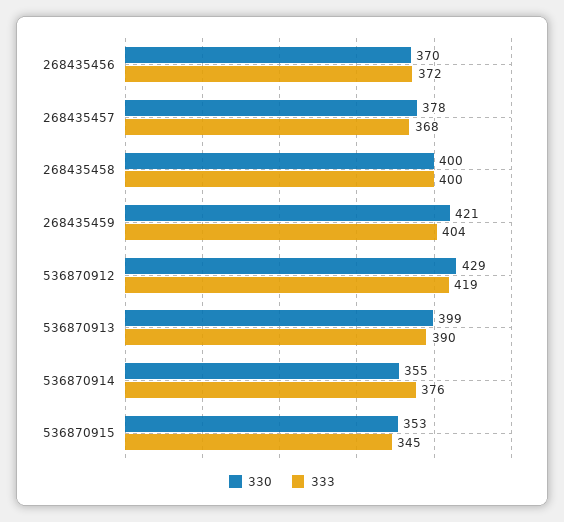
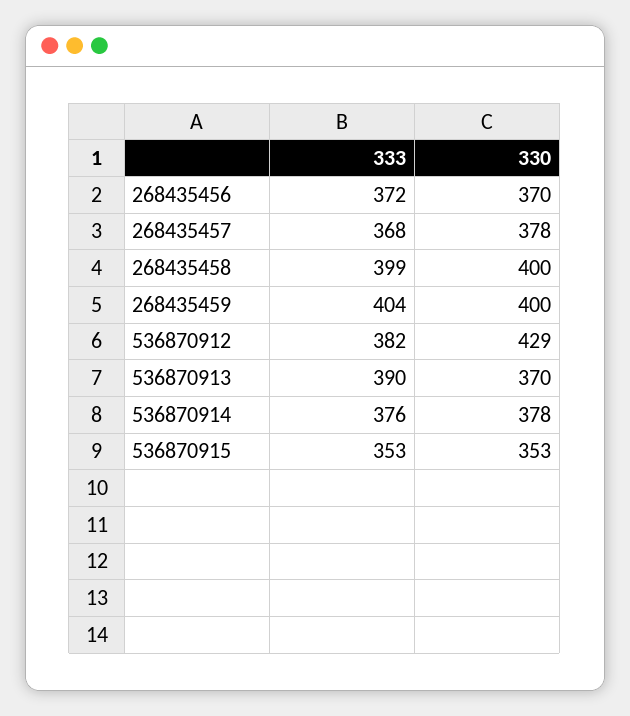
333, 268435458: 400 -> 399
330, 268435459: 421 -> 400
333, 536870912: 419 -> 382
330, 536870913: 399 -> 370
330, 536870914: 355 -> 378
333, 536870915: 345 -> 353

